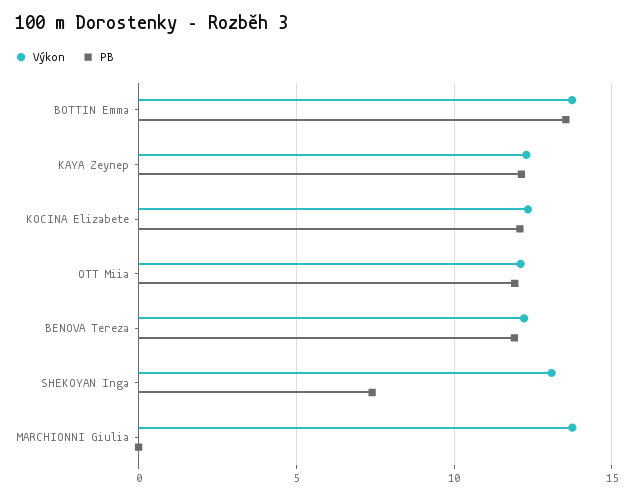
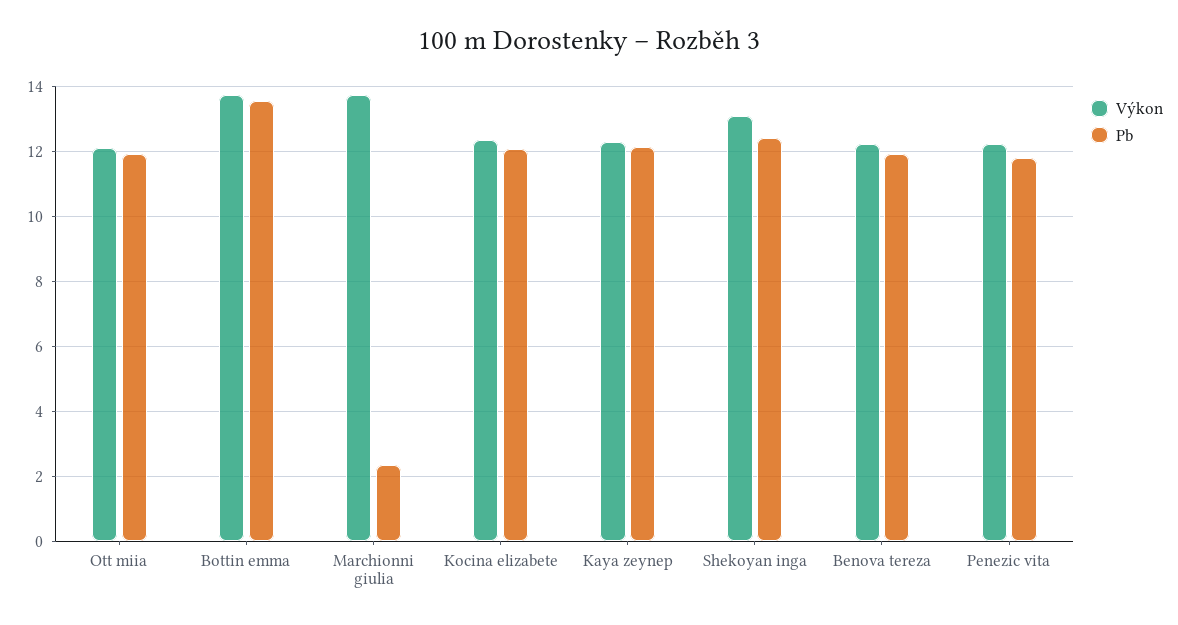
PB, SHEKOYAN Inga: 7.5 -> 12.4
PB, MARCHIONNI Giulia: 0 -> 2.4
Výkon, Penezic vita: none -> 12.2
PB, Penezic vita: none -> 11.8

